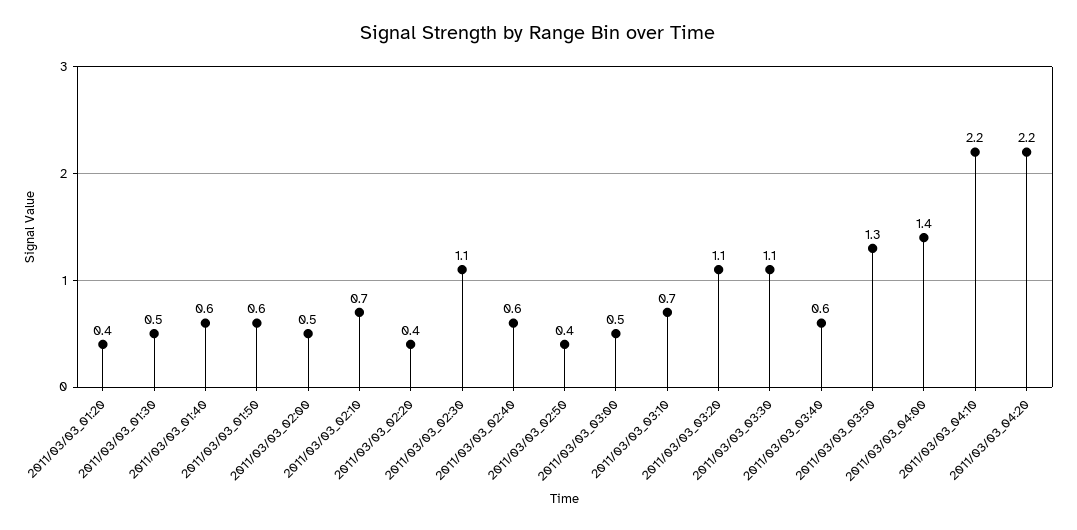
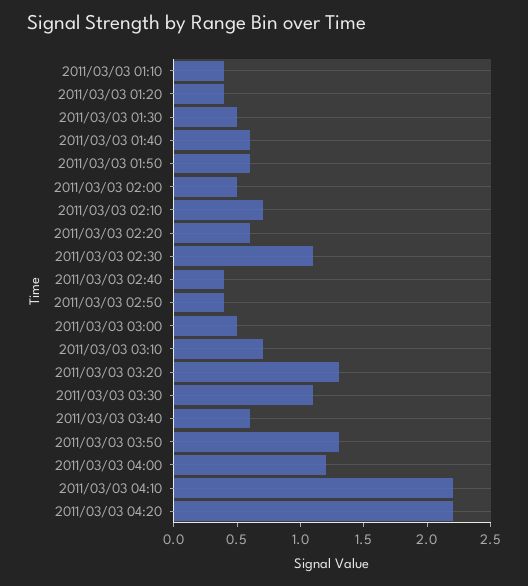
2011/03/03_02:20: 0.4 -> 0.6
2011/03/03_02:40: 0.6 -> 0.4
2011/03/03_03:20: 1.1 -> 1.3
2011/03/03_04:00: 1.4 -> 1.2
2011/03/03 01:10: none -> 0.4

